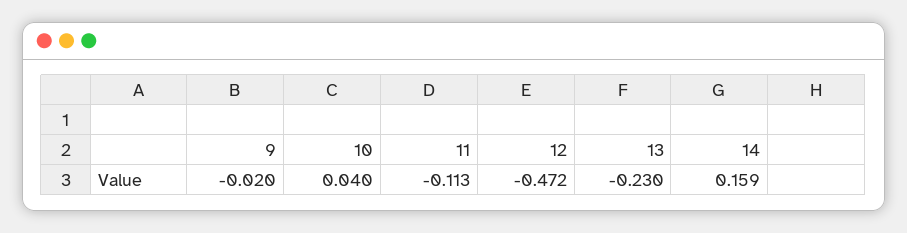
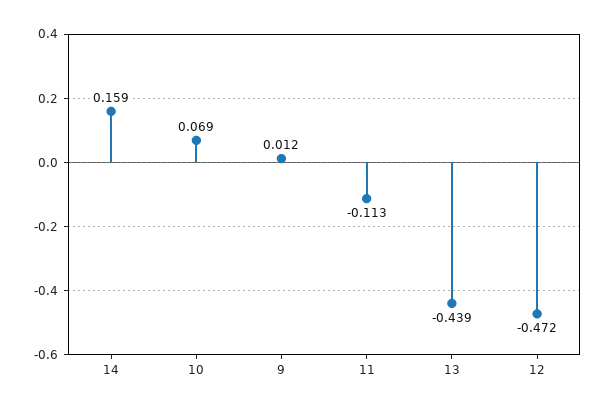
9: -0.02 -> 0.012
10: 0.04 -> 0.069
13: -0.23 -> -0.439

